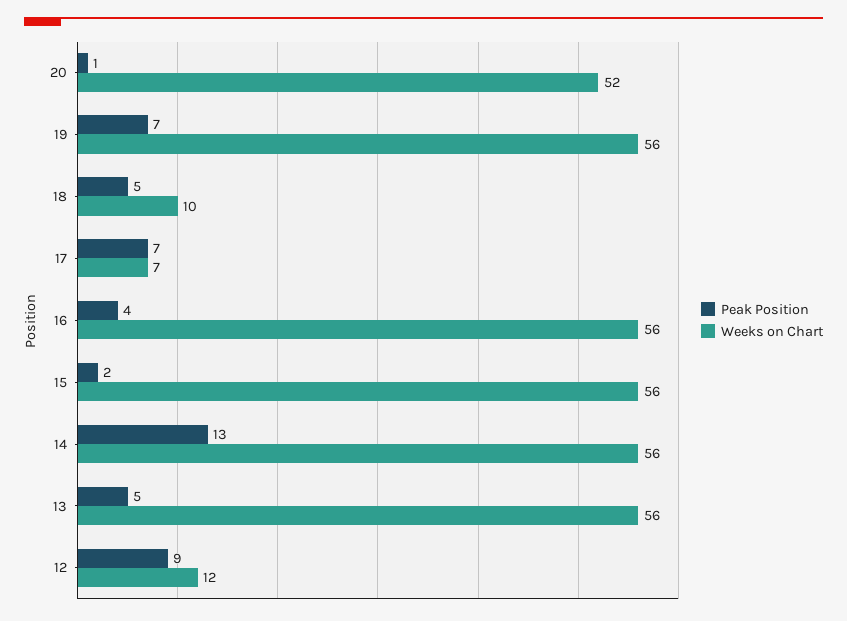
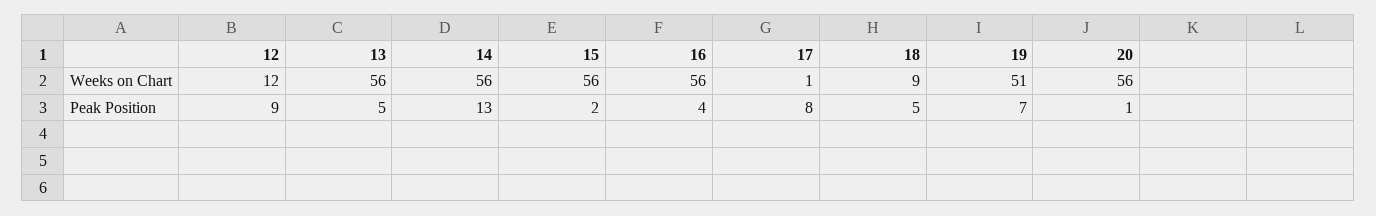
Weeks on Chart, 20: 52 -> 56
Weeks on Chart, 19: 56 -> 51
Weeks on Chart, 18: 10 -> 9
Peak Position, 17: 7 -> 8
Weeks on Chart, 17: 7 -> 1

